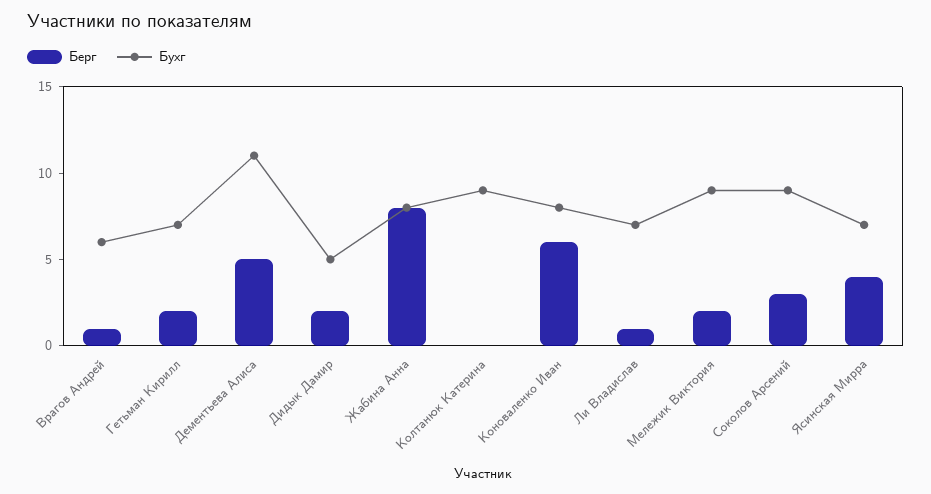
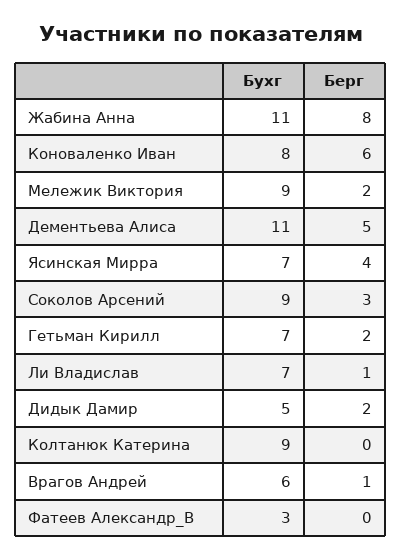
Бухг, Жабина Анна: 8 -> 11
Бухг, Фатеев Александр_В: none -> 3
Берг, Фатеев Александр_В: none -> 0

